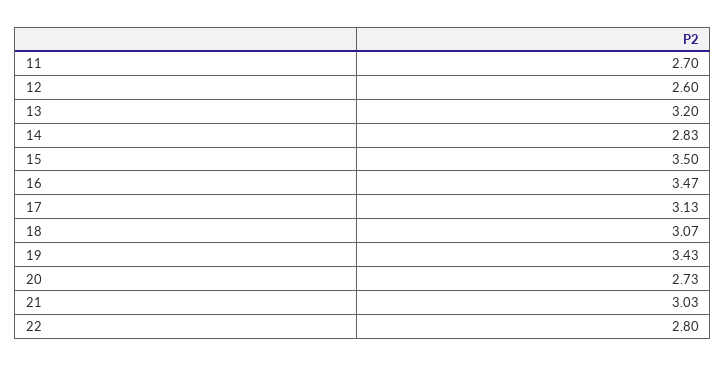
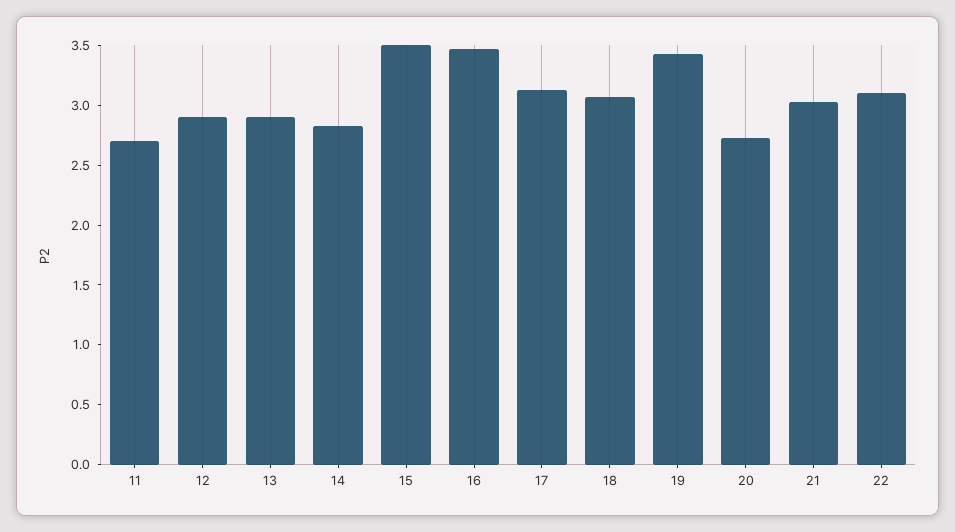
12: 2.6 -> 2.9
13: 3.2 -> 2.9
22: 2.8 -> 3.1

